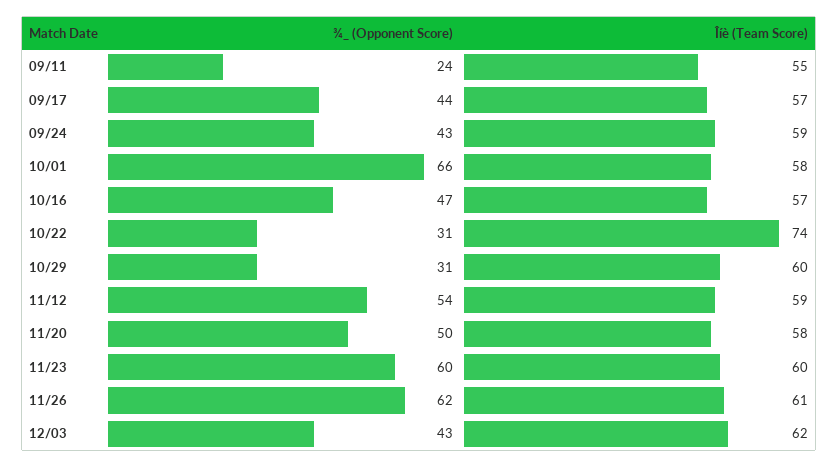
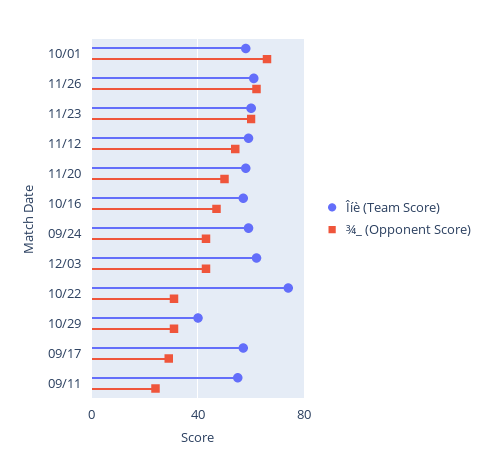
¾_ (Opponent Score), 09/17: 44 -> 30
Îíè (Team Score), 10/29: 60 -> 40

